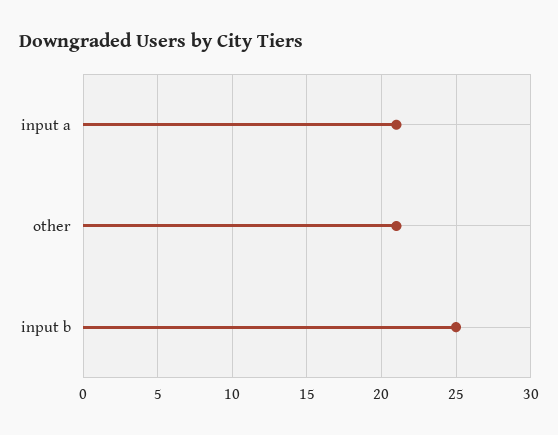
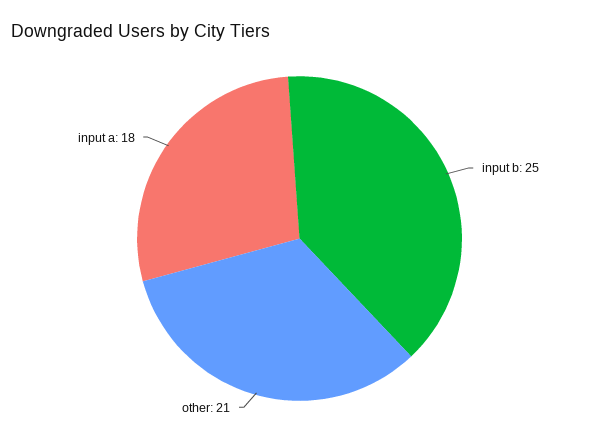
input a: 21 -> 18

